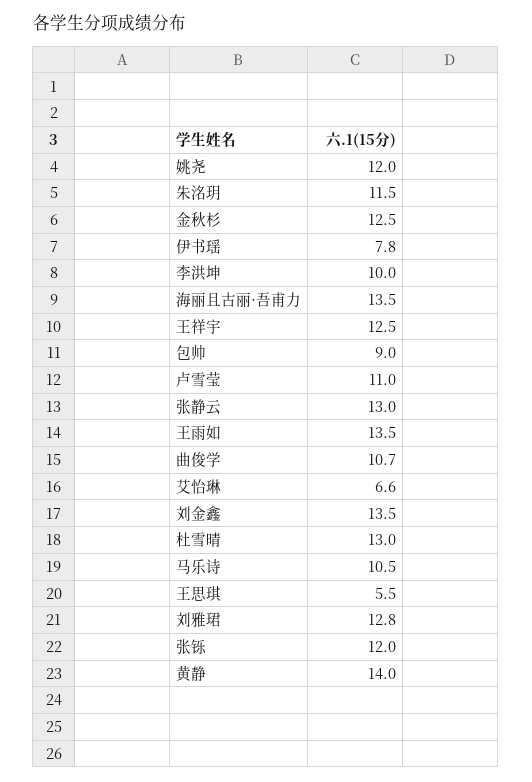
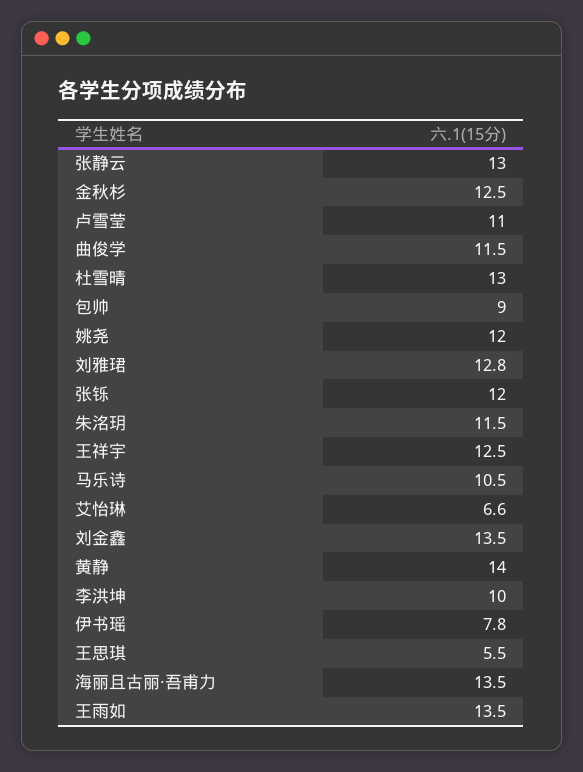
曲俊学: 10.7 -> 11.5

